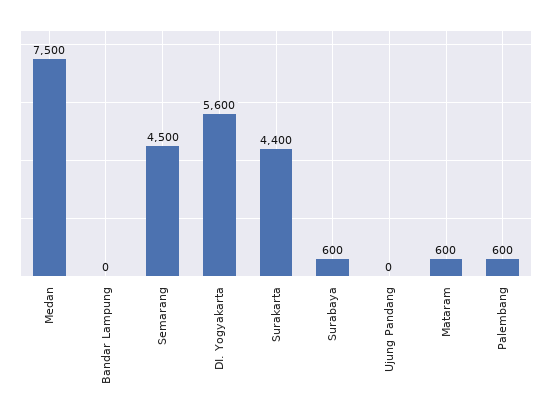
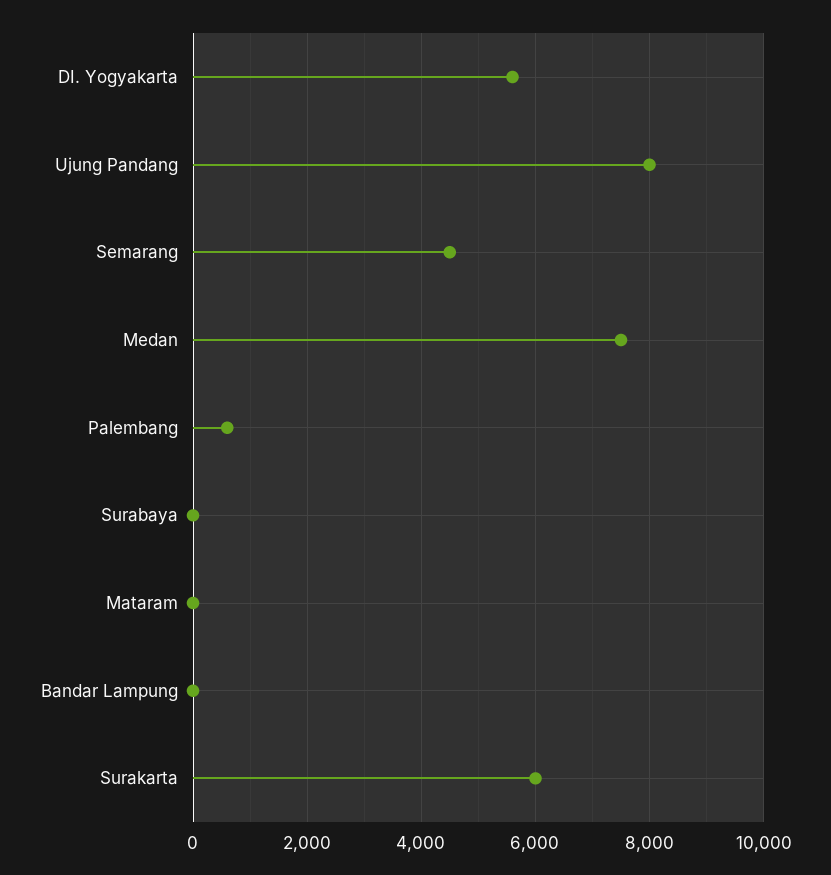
Surakarta: 4400 -> 6000
Surabaya: 600 -> 0
Ujung Pandang: 0 -> 8000
Mataram: 600 -> 0

